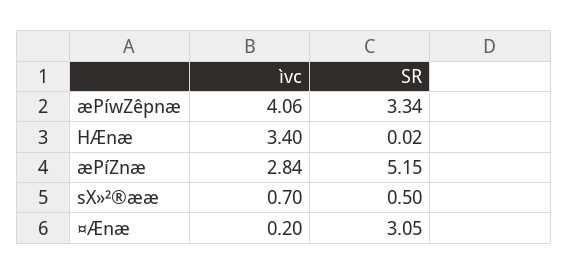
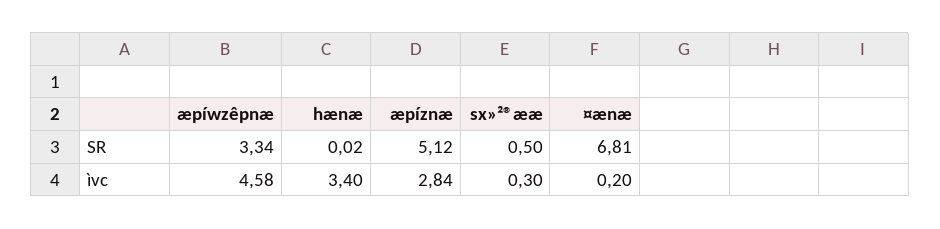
ìvc, æPíwZêpnæ: 4.06 -> 4.58
SR, æPíZnæ: 5.15 -> 5.12
ìvc, sX»²®ææ: 0.7 -> 0.3
SR, ¤Ænæ: 3.05 -> 6.81

